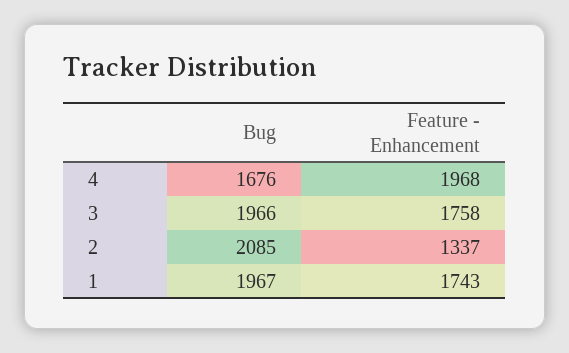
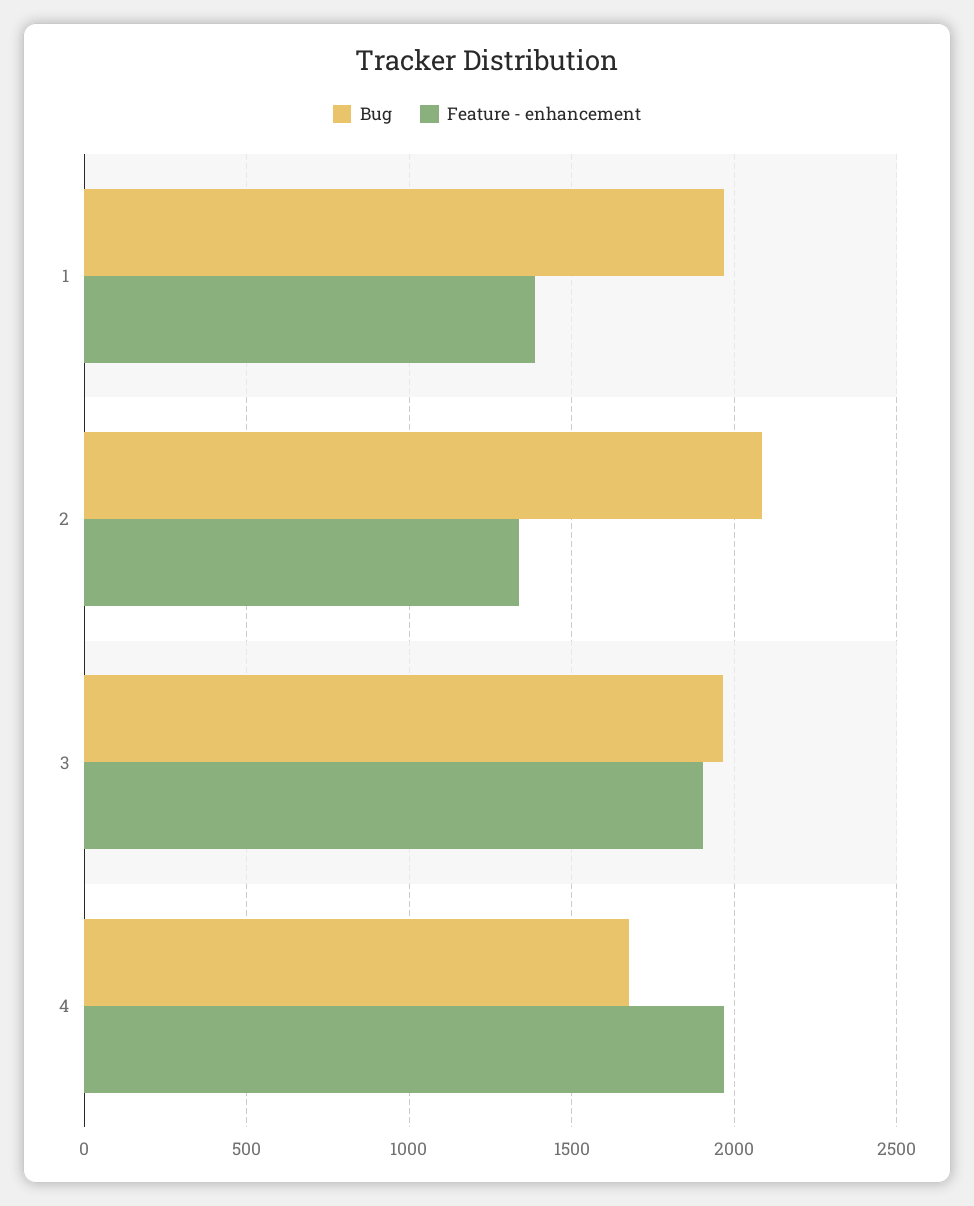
Feature - Enhancement, 3: 1758 -> 1900
Feature - Enhancement, 1: 1743 -> 1400

